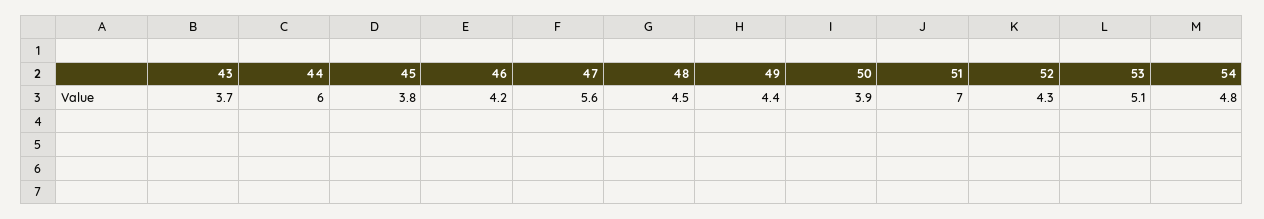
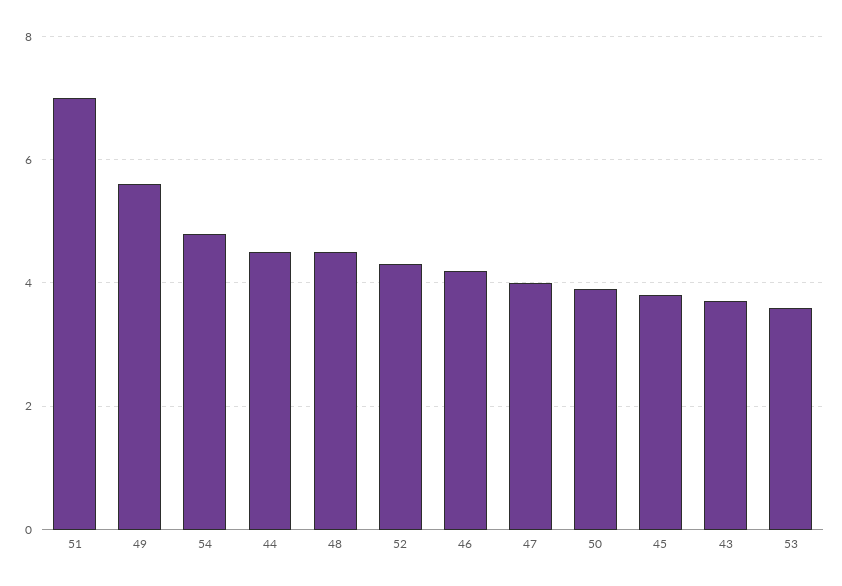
44: 6 -> 4.5
47: 5.6 -> 4
49: 4.4 -> 5.5
53: 5.1 -> 3.5

